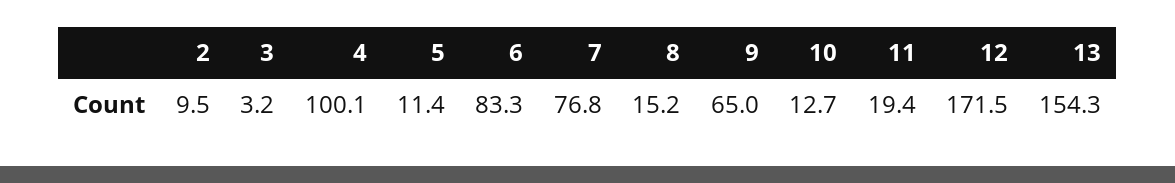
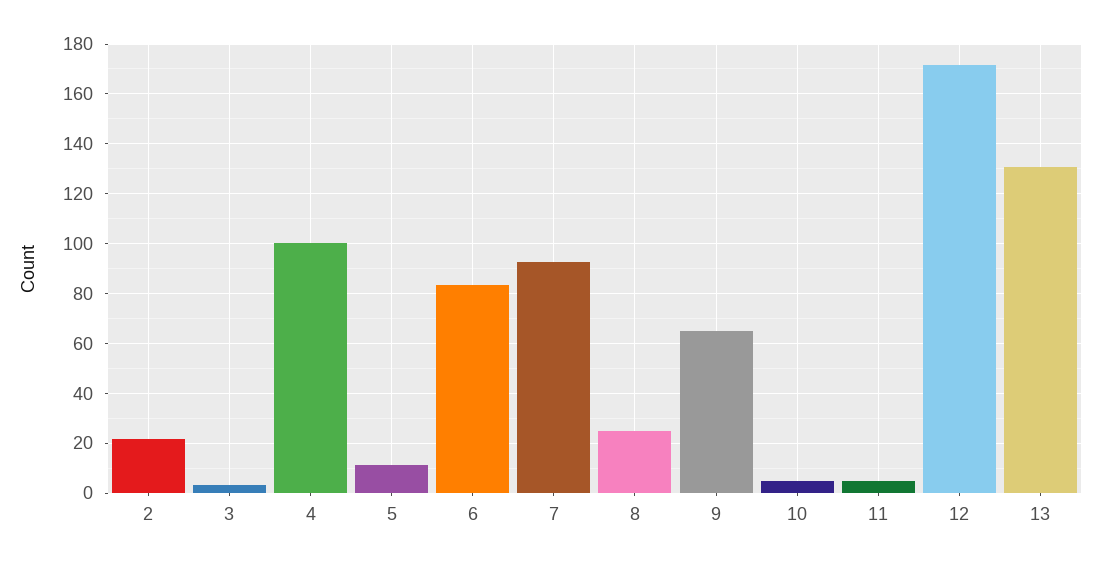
2: 9.5 -> 22.5
7: 76.8 -> 92.5
8: 15.2 -> 25
10: 12.7 -> 5
11: 19.4 -> 5
13: 154.3 -> 130

